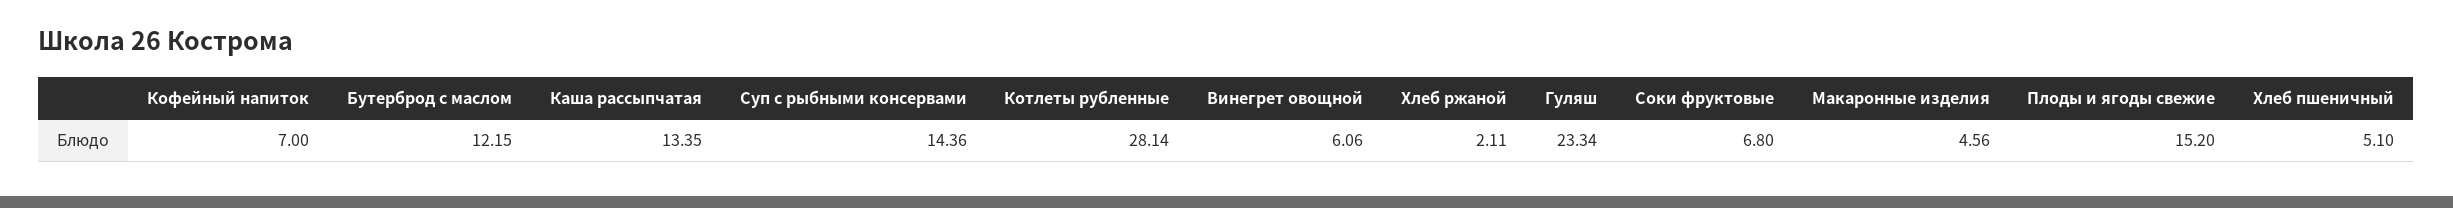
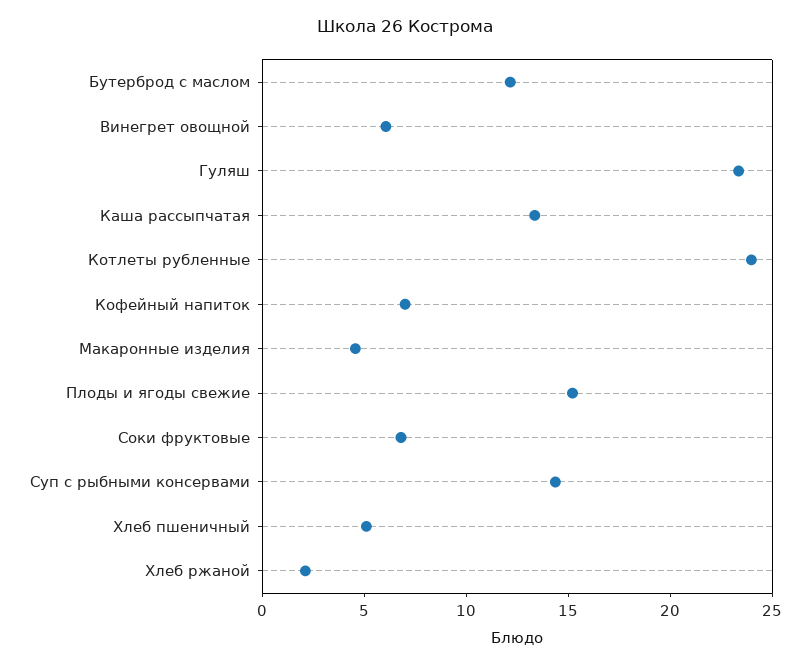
Котлеты рубленные: 28.14 -> 24

